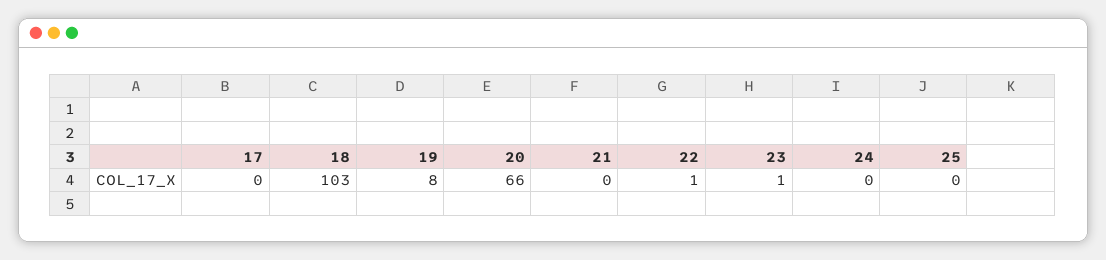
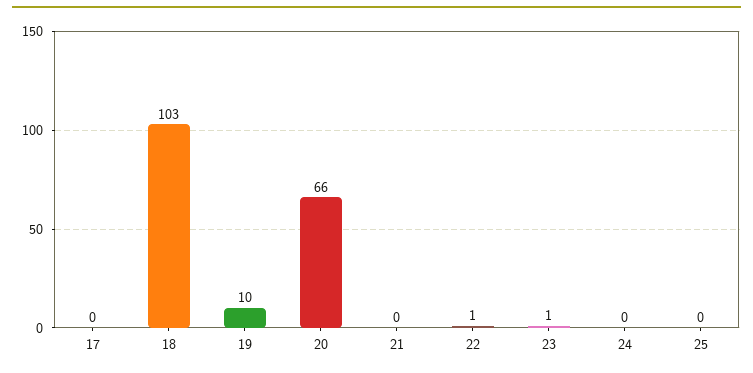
19: 8 -> 10

